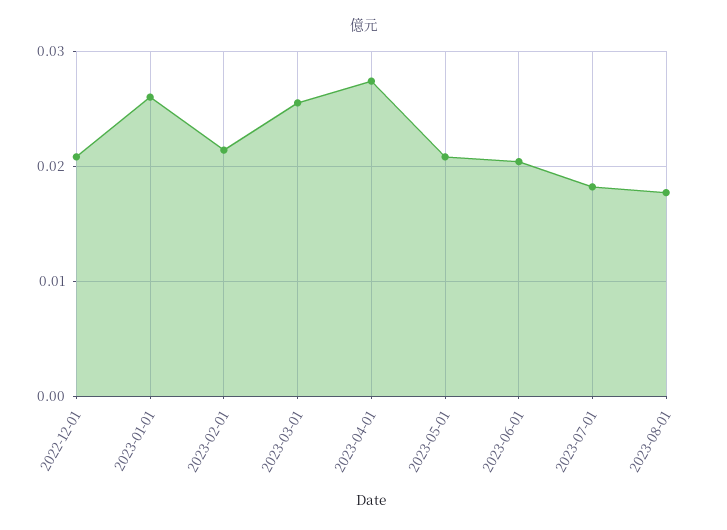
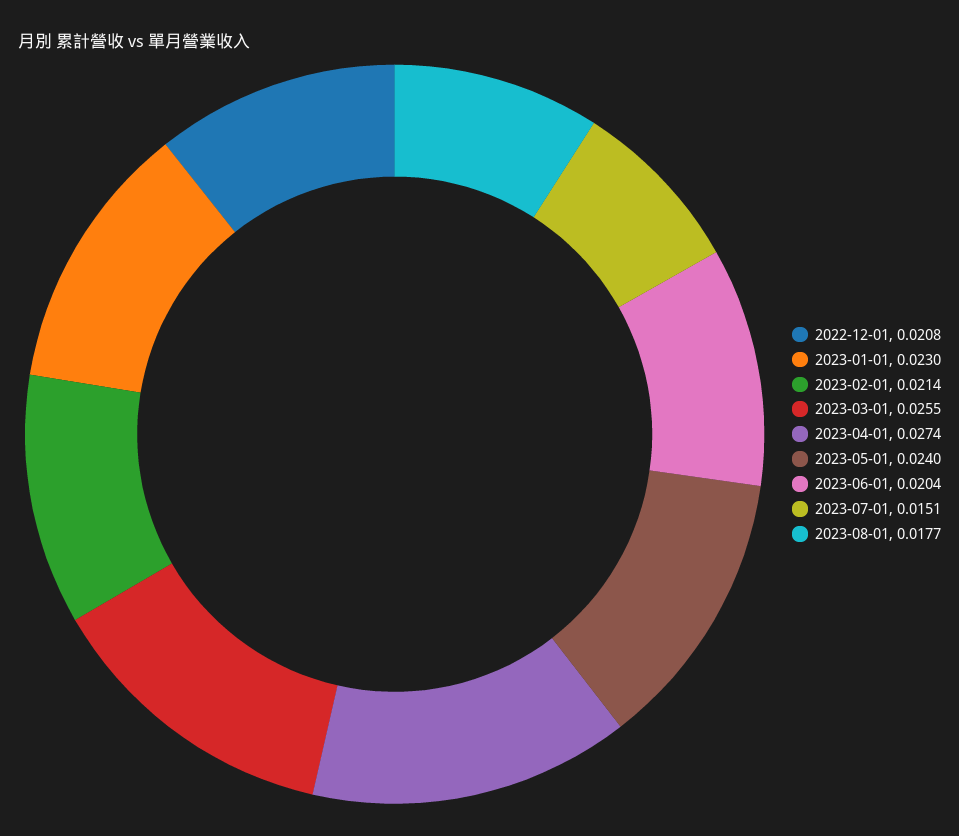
2023-01-01: 0.026 -> 0.023
2023-05-01: 0.021 -> 0.024
2023-07-01: 0.018 -> 0.0151

